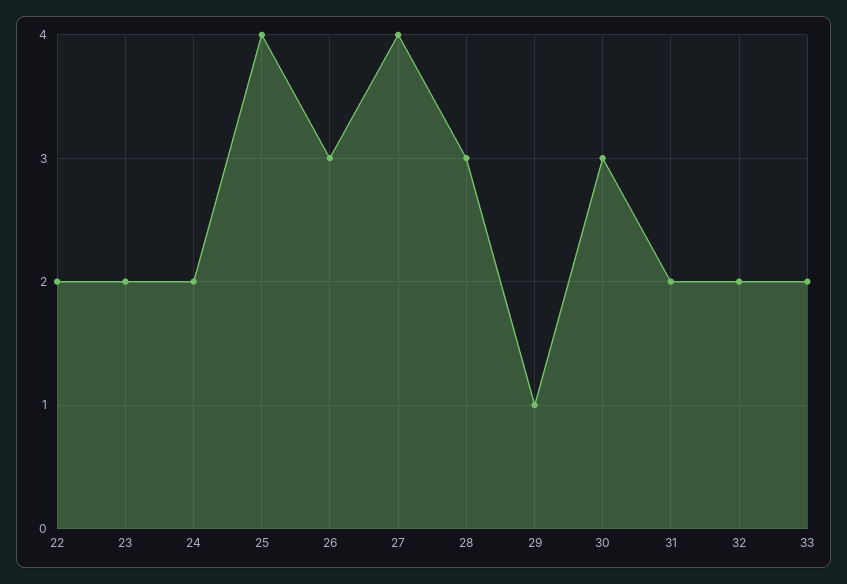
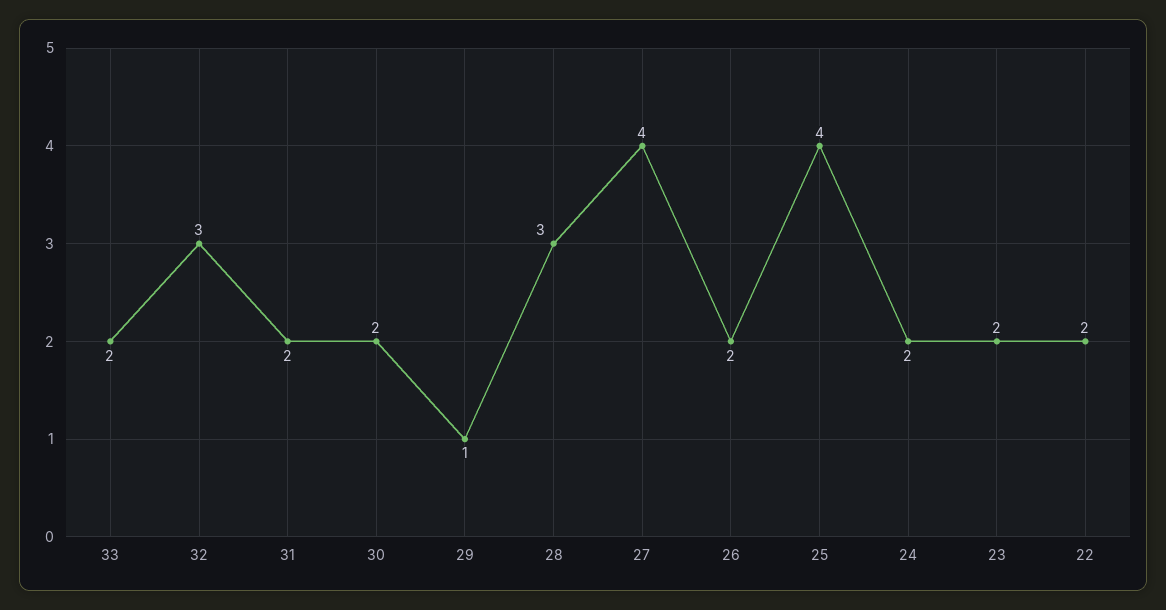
26: 3 -> 2
30: 3 -> 2
32: 2 -> 3

